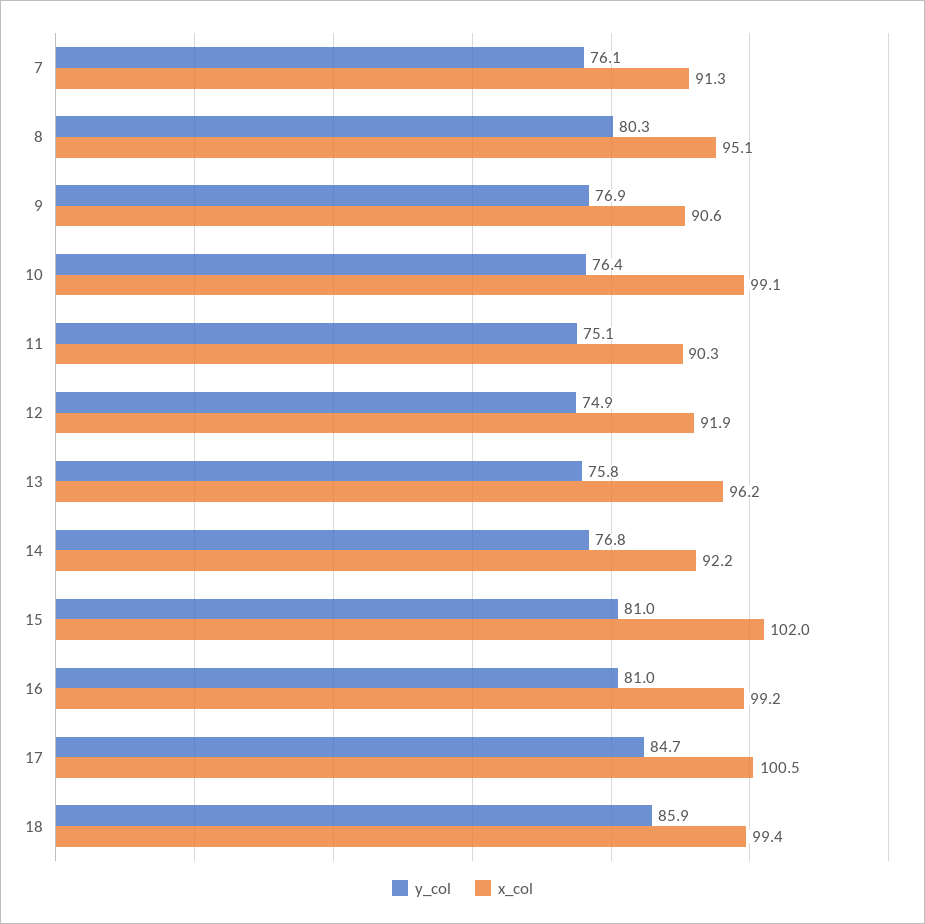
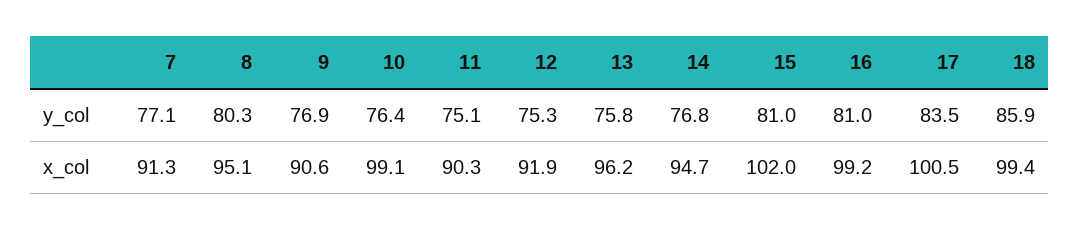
y_col, 7: 76.1 -> 77.1
y_col, 12: 74.9 -> 75.3
x_col, 14: 92.2 -> 94.7
y_col, 17: 84.7 -> 83.5

